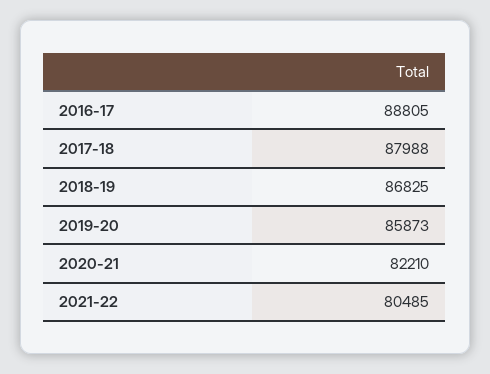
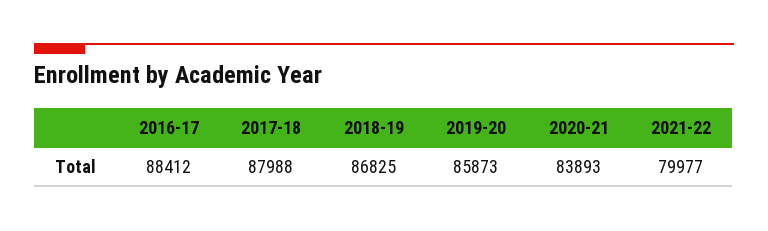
2016-17: 88805 -> 88412
2020-21: 82210 -> 83893
2021-22: 80485 -> 79977

